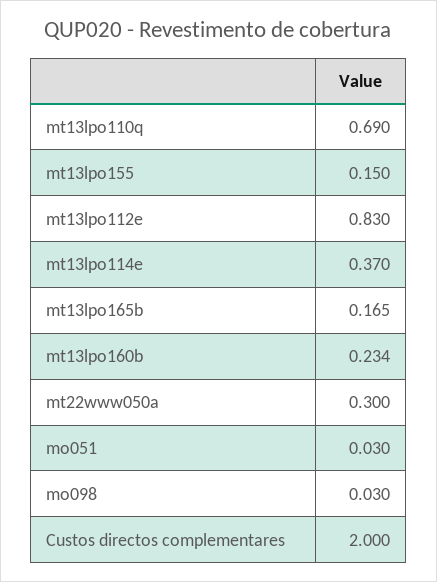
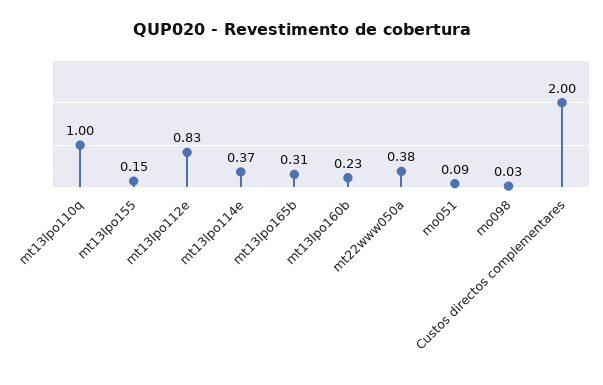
mt13lpo110q: 0.69 -> 1
mt13lpo165b: 0.165 -> 0.31
mt22www050a: 0.3 -> 0.38
mo051: 0.03 -> 0.09

